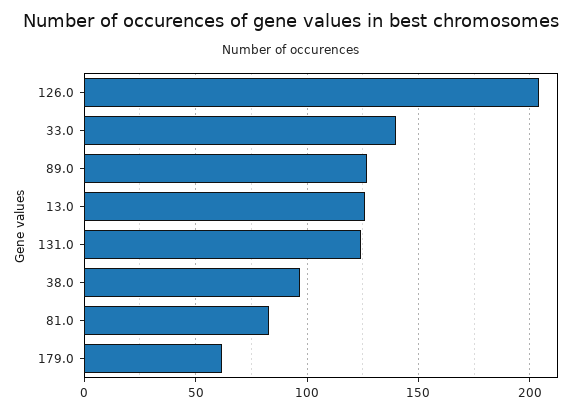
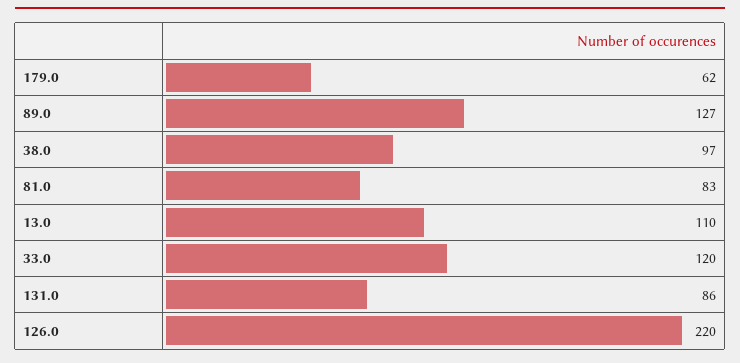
126.0: 205 -> 220
33.0: 140 -> 120
13.0: 125 -> 110
131.0: 125 -> 86

